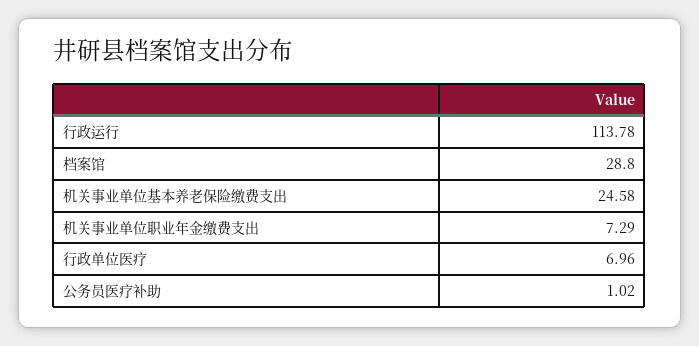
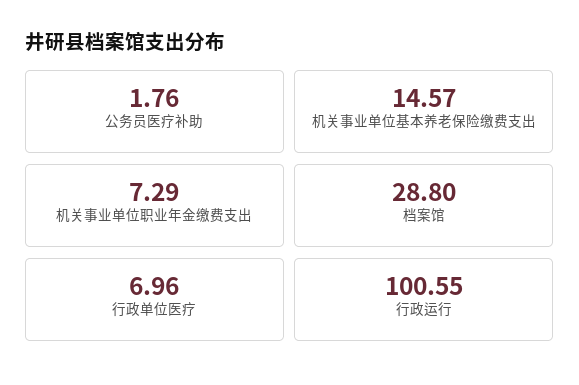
行政运行: 113.78 -> 100.55
机关事业单位基本养老保险缴费支出: 24.58 -> 14.57
公务员医疗补助: 1.02 -> 1.76

